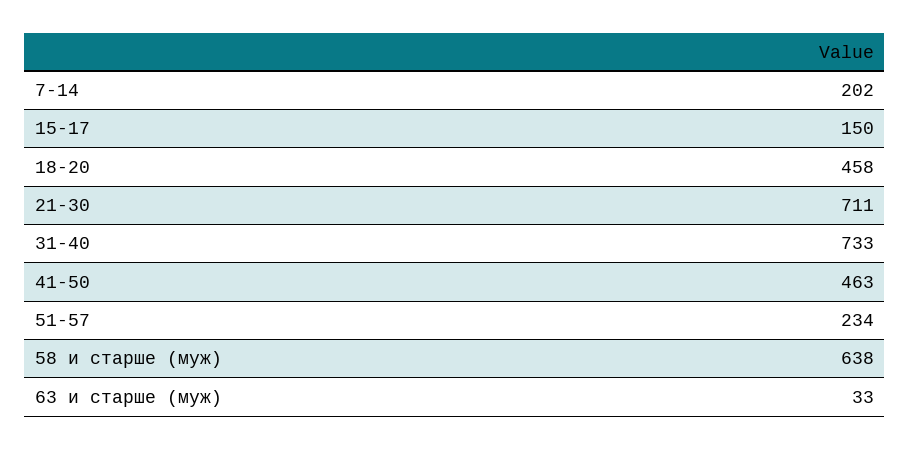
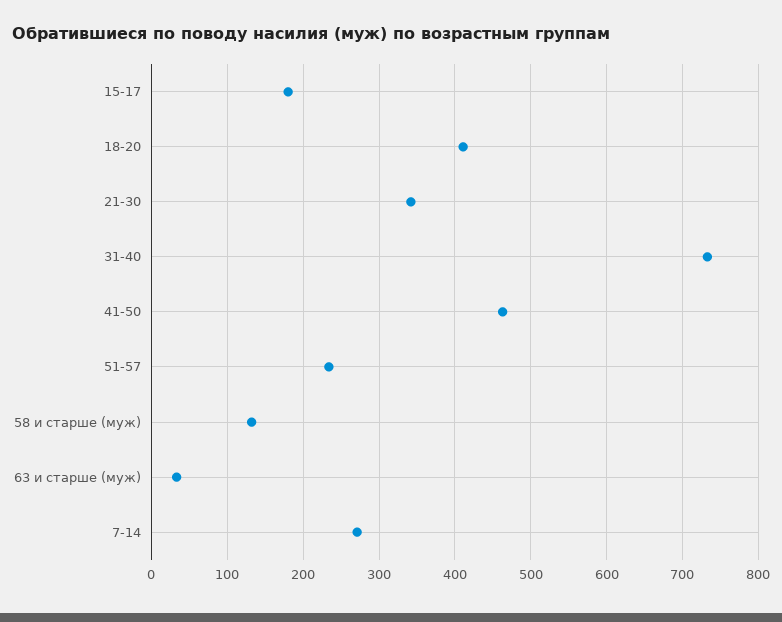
7-14: 202 -> 270
15-17: 150 -> 180
18-20: 458 -> 410
21-30: 711 -> 340
58 и старше (муж): 638 -> 130

